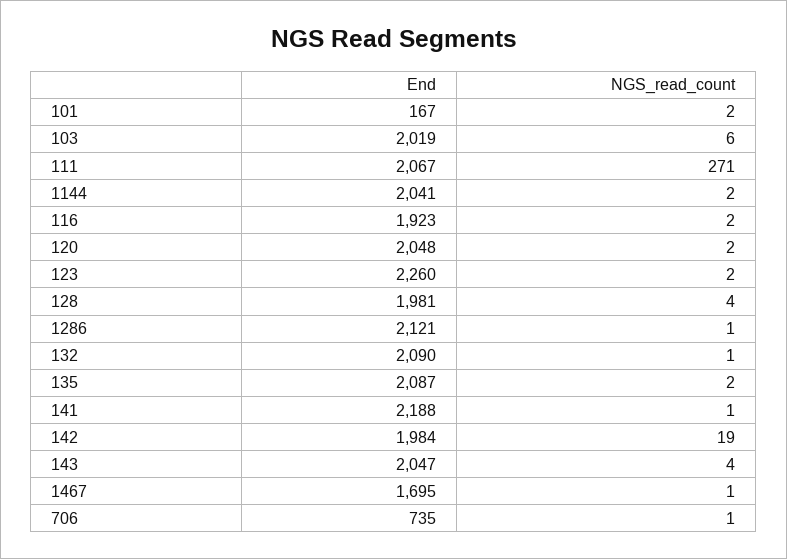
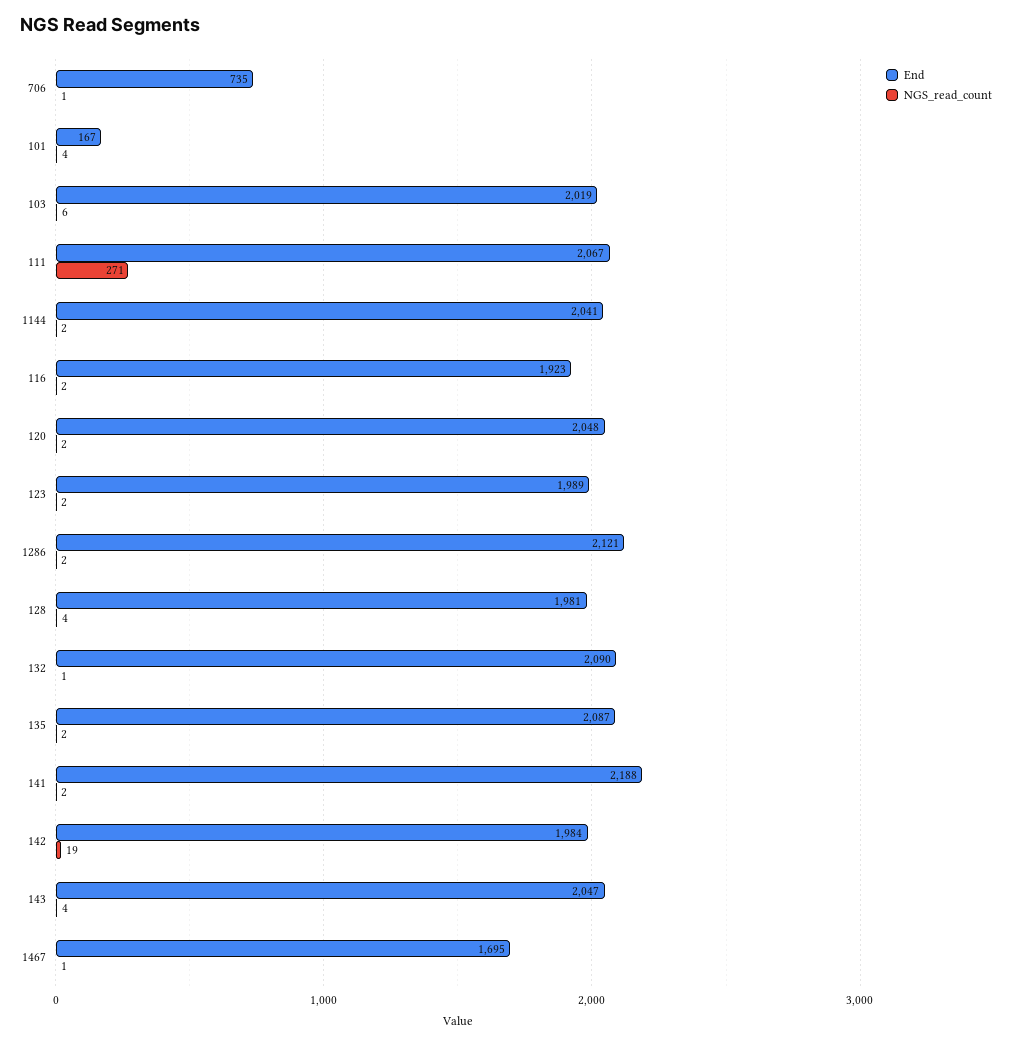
NGS_read_count, 101: 2 -> 4
End, 123: 2260 -> 1989
NGS_read_count, 1286: 1 -> 2
NGS_read_count, 141: 1 -> 2

